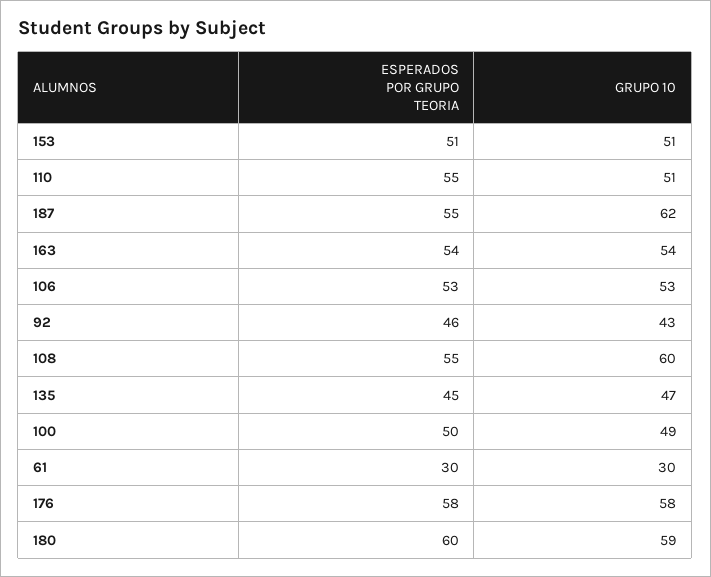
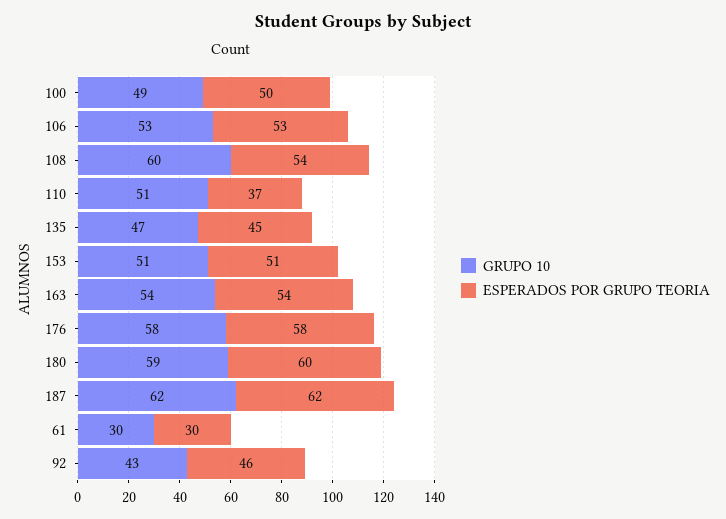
ESPERADOS POR GRUPO TEORIA, 110: 55 -> 37
ESPERADOS POR GRUPO TEORIA, 187: 55 -> 62
ESPERADOS POR GRUPO TEORIA, 108: 55 -> 54

